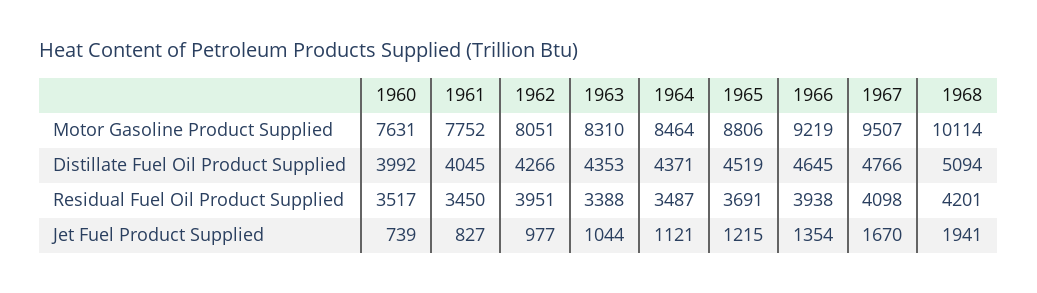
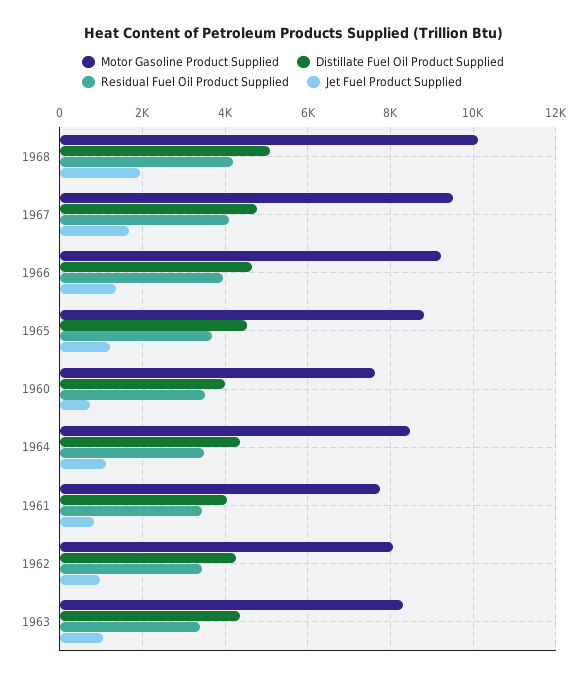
Residual Fuel Oil Product Supplied, 1962: 3951 -> 3400

